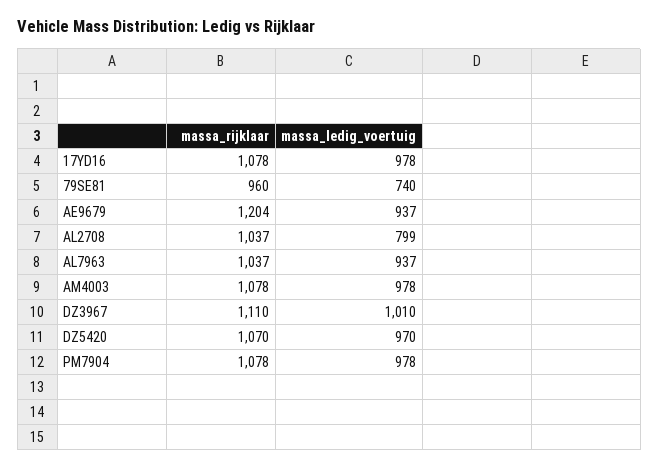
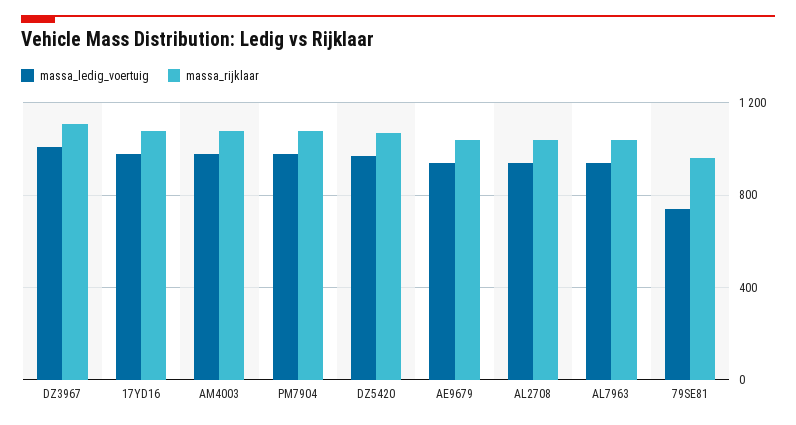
massa_rijklaar, AE9679: 1204 -> 1050
massa_ledig_voertuig, AL2708: 799 -> 950

